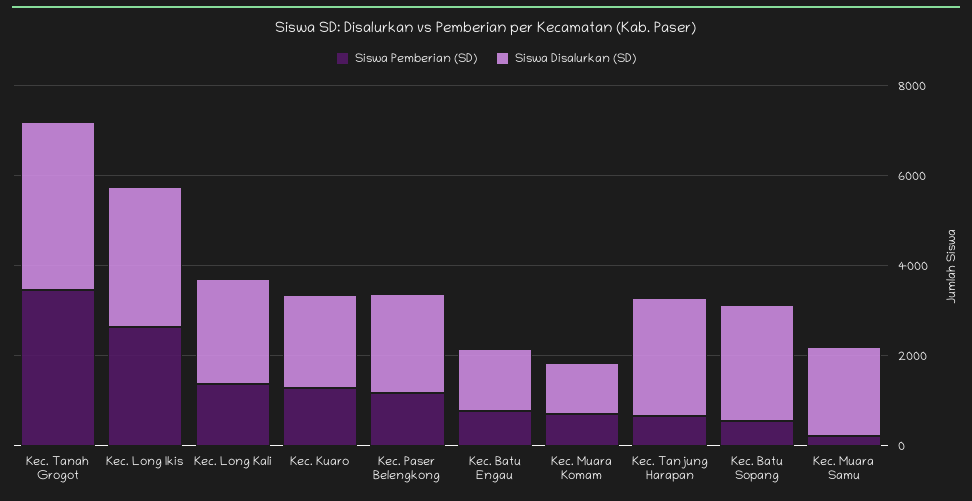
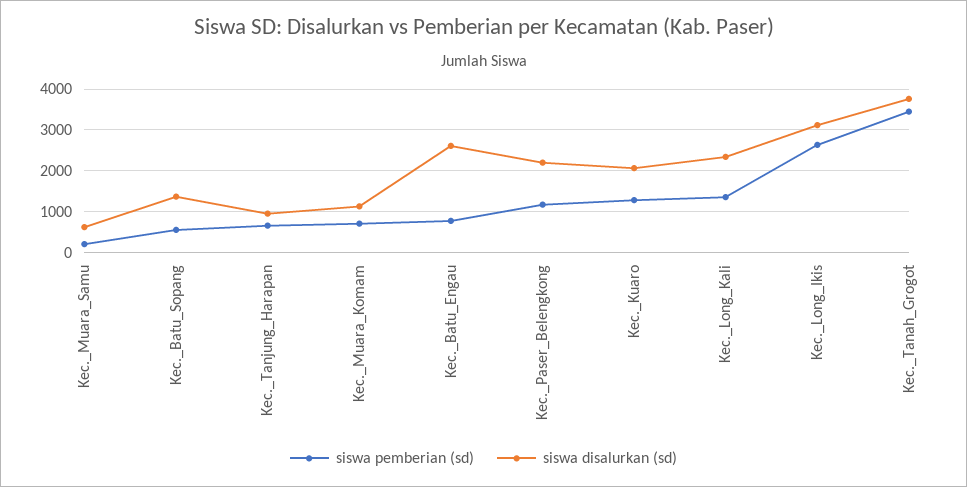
Siswa Disalurkan (SD), Kec. Batu Engau: 1500 -> 2600
Siswa Disalurkan (SD), Kec. Tanjung Harapan: 2500 -> 1000
Siswa Disalurkan (SD), Kec. Batu Sopang: 2500 -> 1400
Siswa Disalurkan (SD), Kec. Muara Samu: 2000 -> 600

